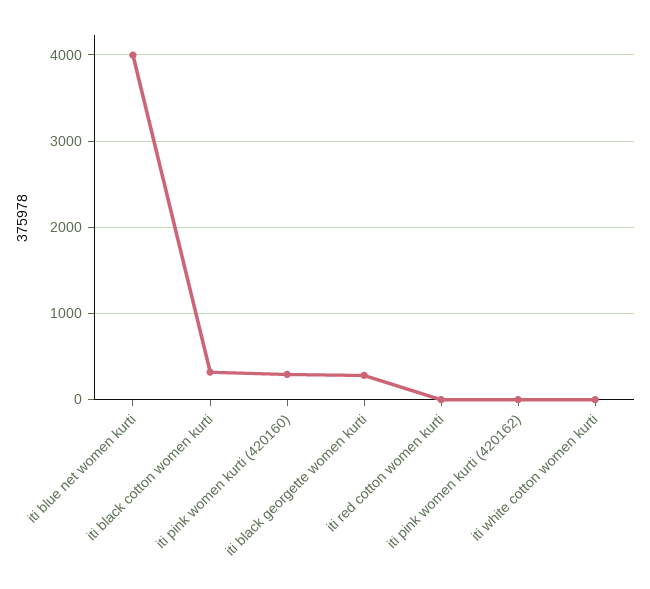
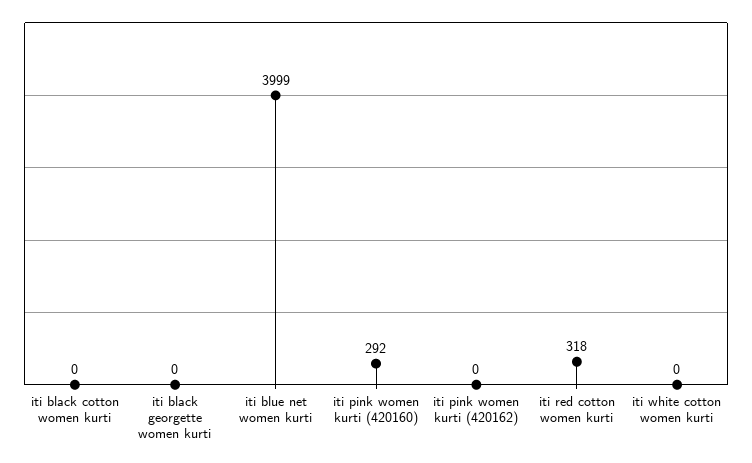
iti black cotton women kurti: 300 -> 0
iti black georgette women kurti: 300 -> 0
iti red cotton women kurti: 0 -> 318

